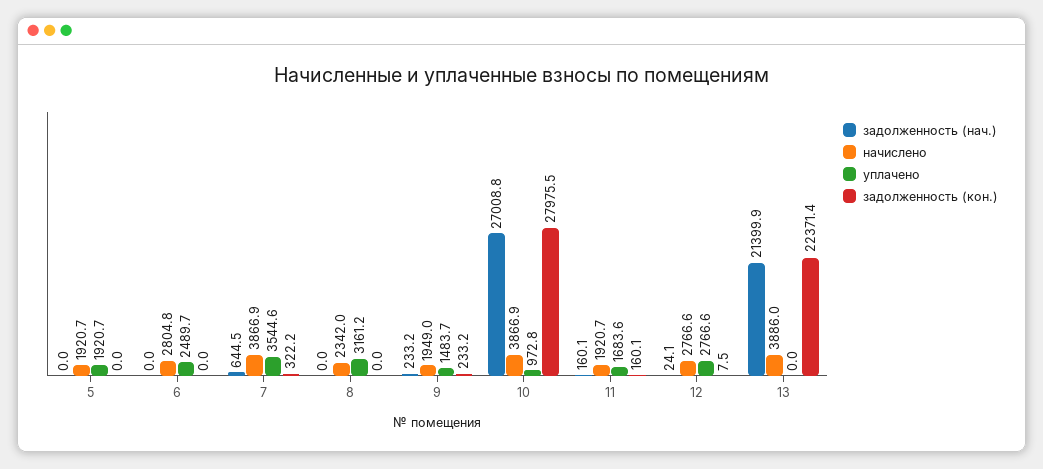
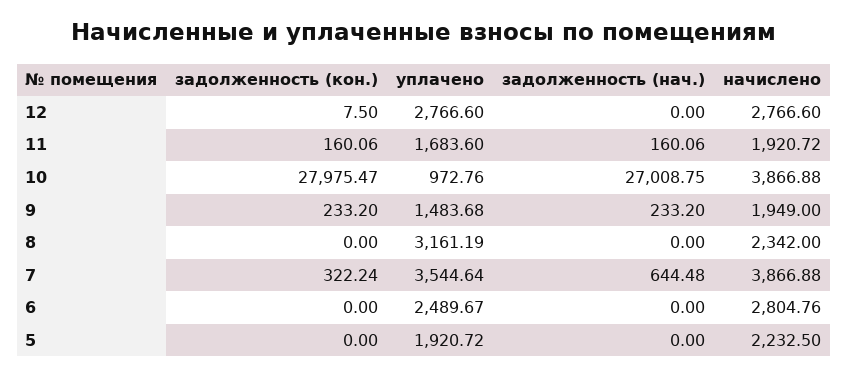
начислено, 5: 1920.7 -> 2232.5
задолженность (нач.), 12: 24.1 -> 0
задолженность (нач.), 13: 21399.9 -> none
начислено, 13: 3886 -> none
уплачено, 13: 0 -> none
задолженность (кон.), 13: 22371.4 -> none

